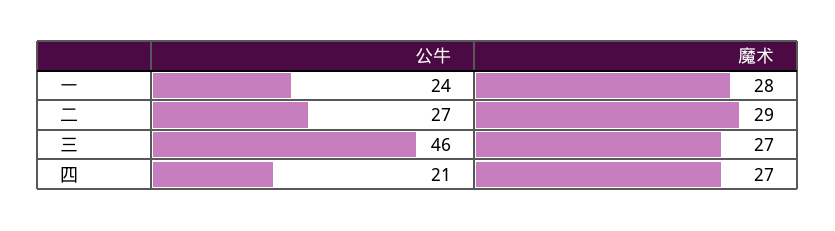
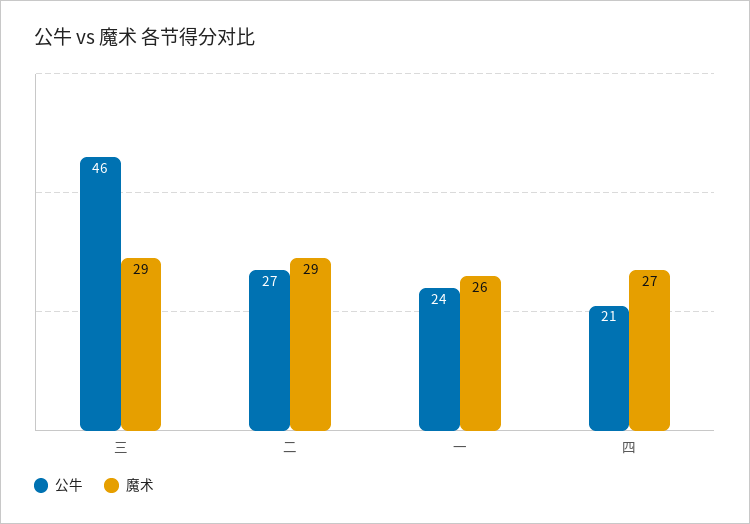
魔术, 一: 28 -> 26
魔术, 三: 27 -> 29

